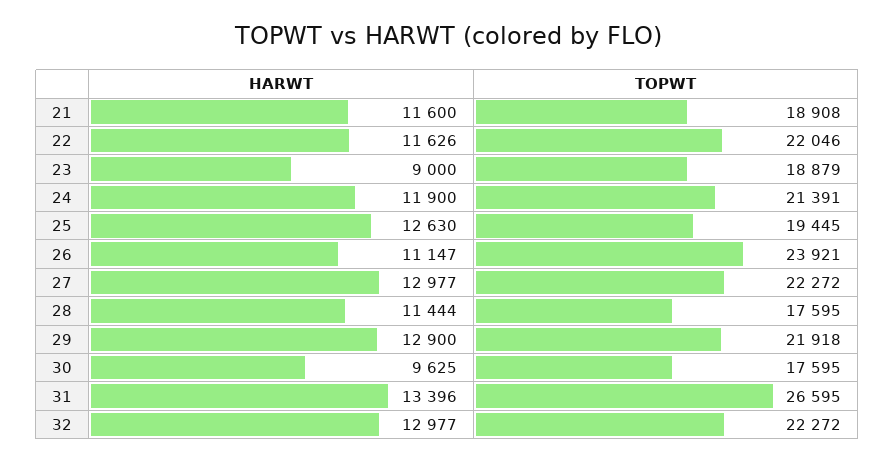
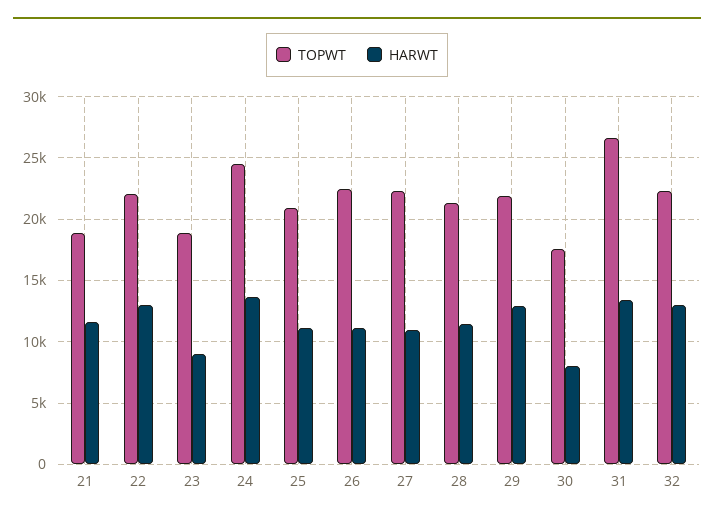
HARWT, 22: 11626 -> 13000
HARWT, 24: 11900 -> 13500
TOPWT, 24: 21391 -> 24500
HARWT, 25: 12630 -> 11000
TOPWT, 25: 19445 -> 21000
TOPWT, 26: 23921 -> 22500
HARWT, 27: 12977 -> 11000
TOPWT, 28: 17595 -> 21500
HARWT, 30: 9625 -> 8000

